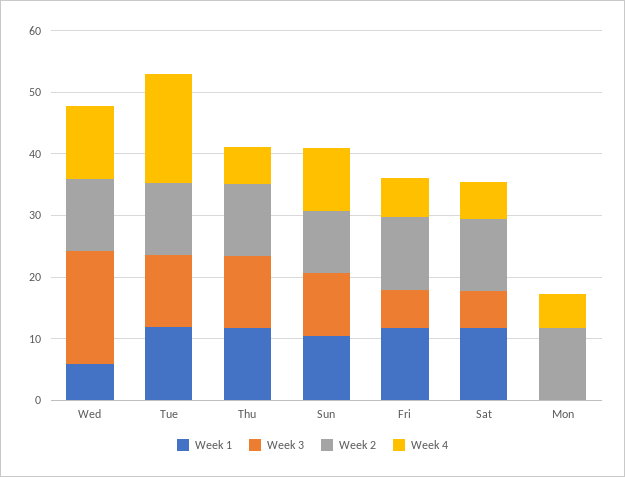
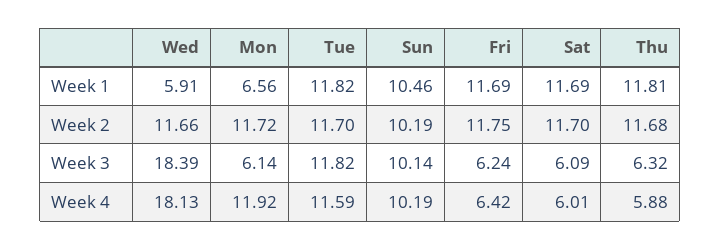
Week 4, Wed: 12 -> 18.13
Week 4, Tue: 18 -> 11.59
Week 3, Thu: 12 -> 6.32
Week 1, Mon: 0 -> 6.56
Week 3, Mon: 0 -> 6.14
Week 4, Mon: 6 -> 11.92

